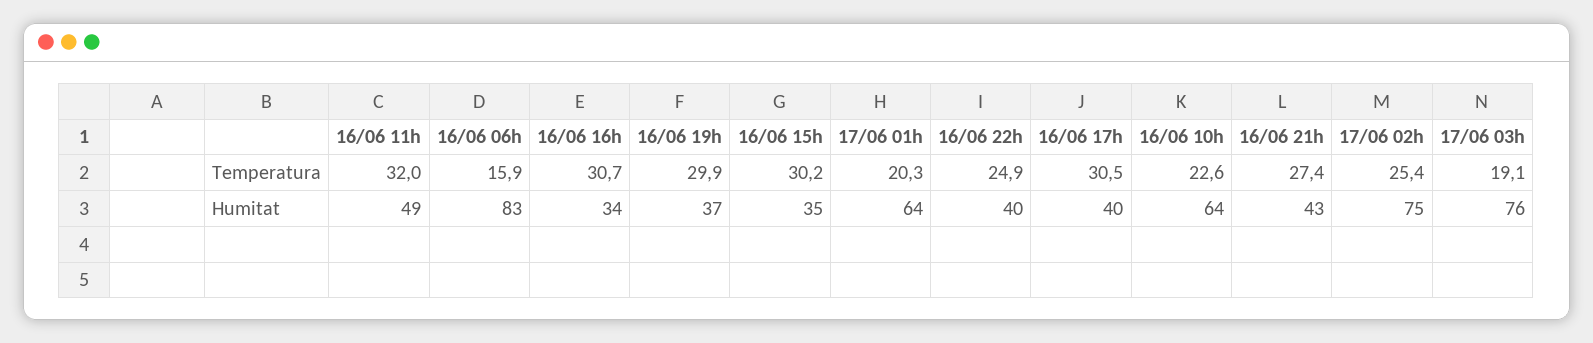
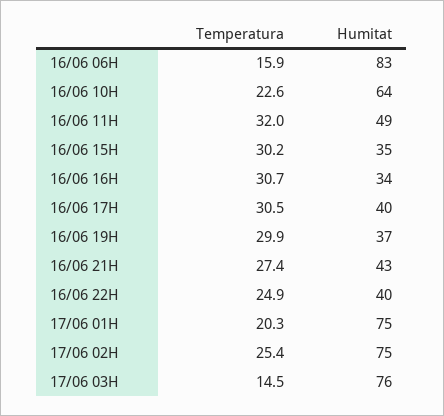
17/06 03h, Temperatura: 19.1 -> 14.5
17/06 01h, Humitat: 64 -> 75

